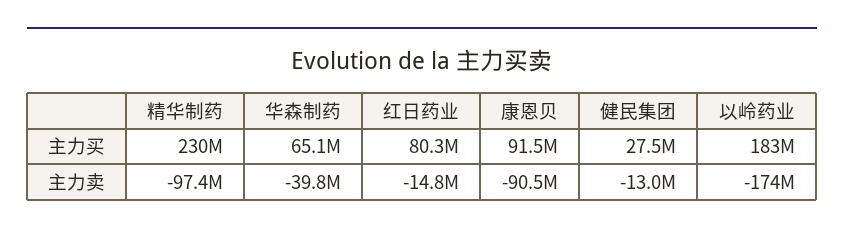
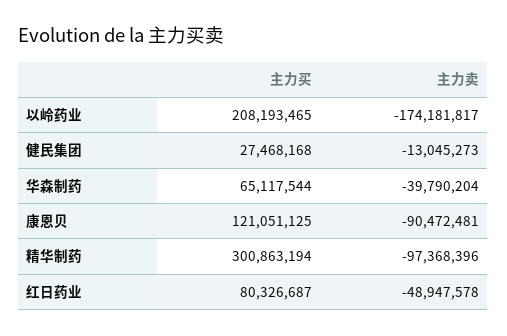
精华制药, 主力买: 230000000 -> 300863194
康恩贝, 主力买: 91500000 -> 121051125
以岭药业, 主力买: 183000000 -> 208193465
红日药业, 主力卖: -14800000 -> -48947578

